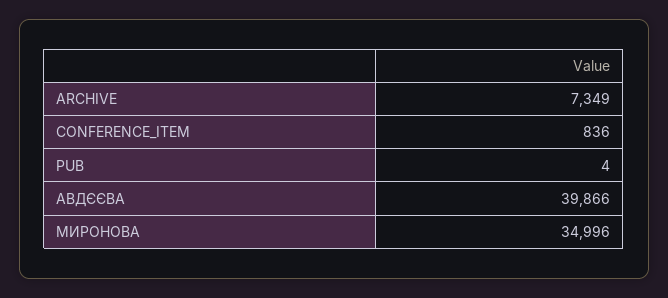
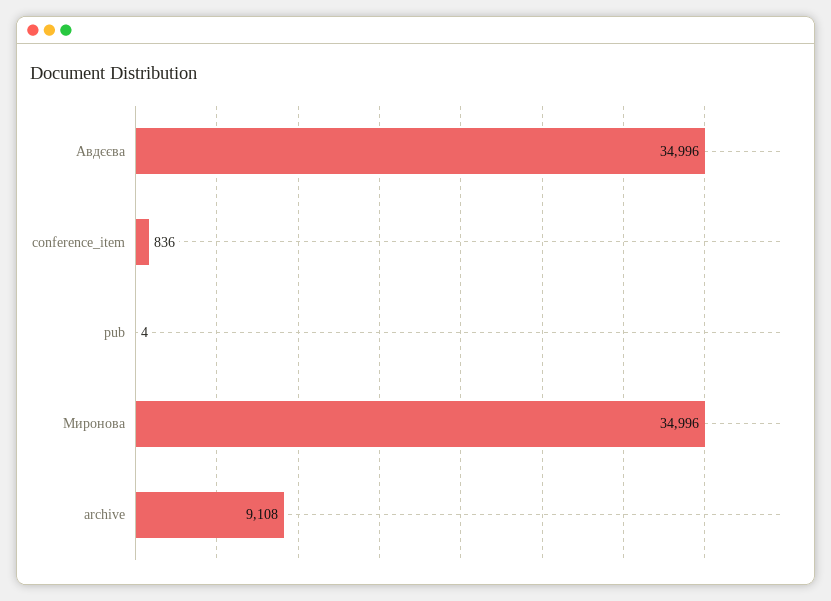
ARCHIVE: 7349 -> 9108
АВДЄЄВА: 39866 -> 34996

